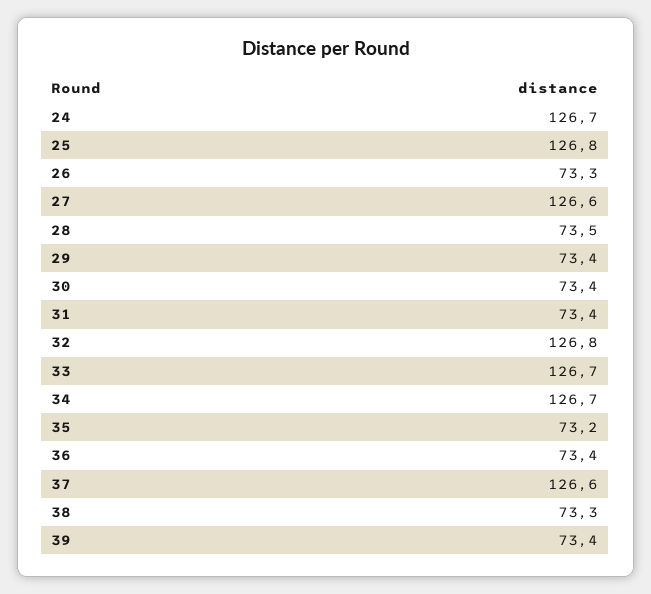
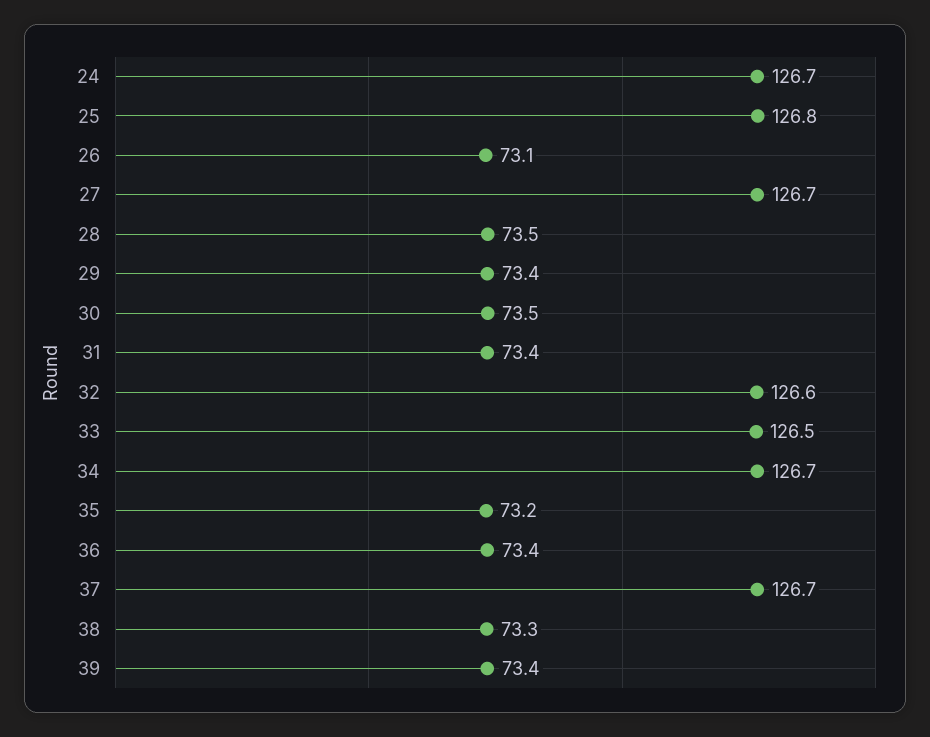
26: 73.3 -> 73.1
27: 126.6 -> 126.7
30: 73.4 -> 73.5
32: 126.8 -> 126.6
33: 126.7 -> 126.5
37: 126.6 -> 126.7

